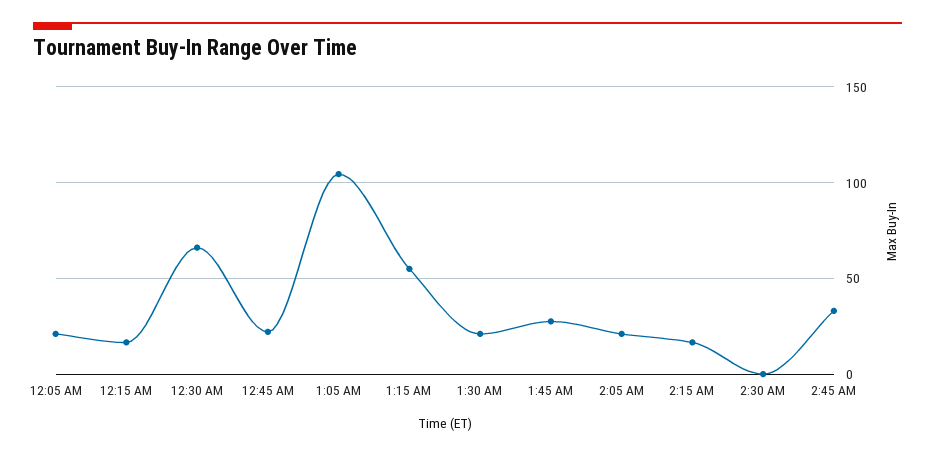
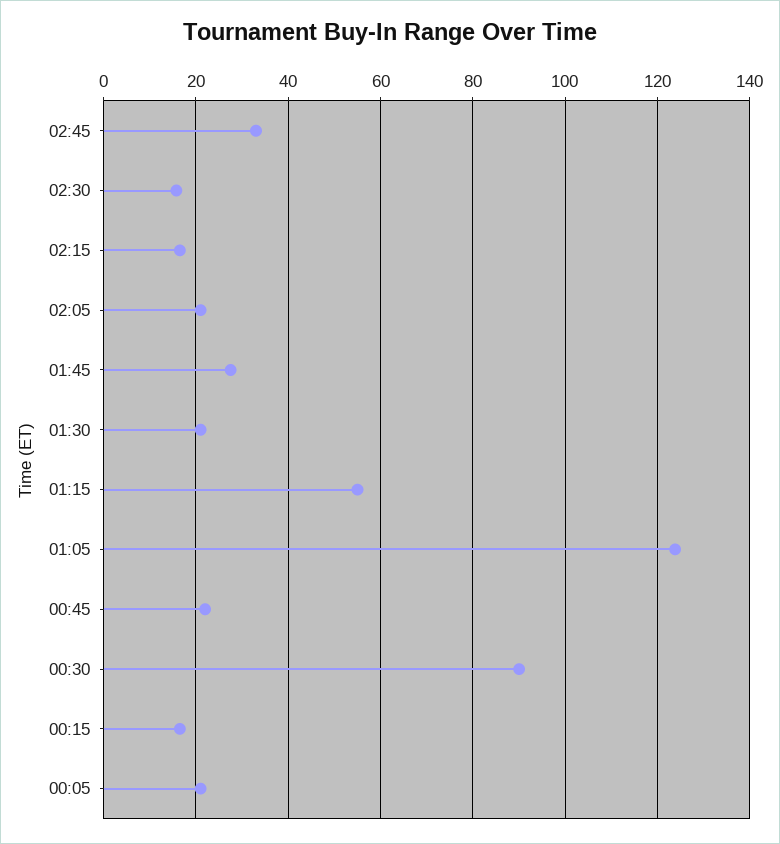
12:30 AM: 65 -> 90
1:05 AM: 105 -> 124
2:30 AM: 0 -> 16

